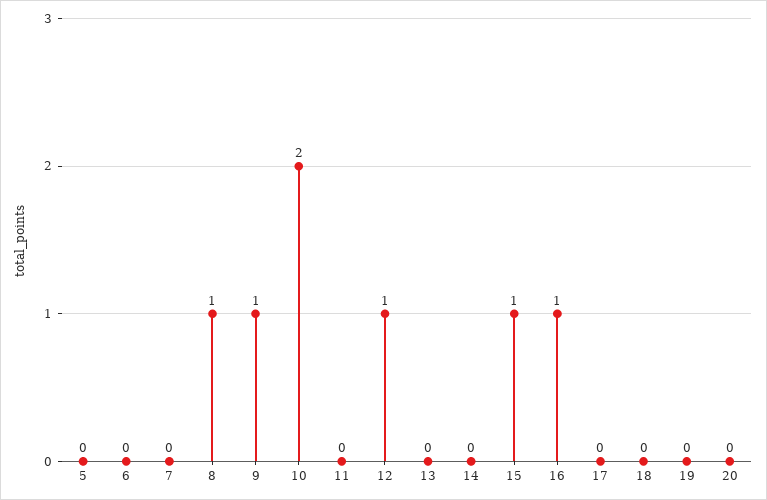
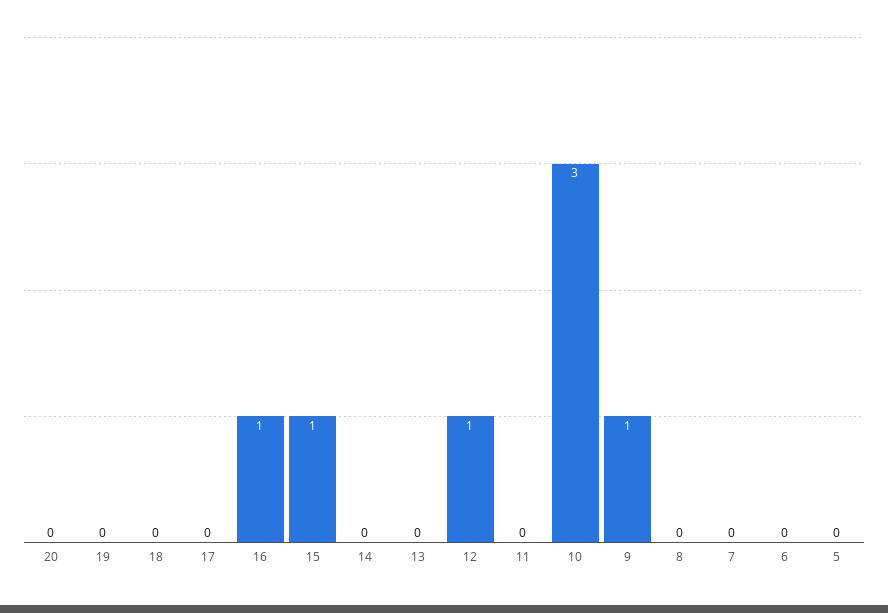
8: 1 -> 0
10: 2 -> 3

